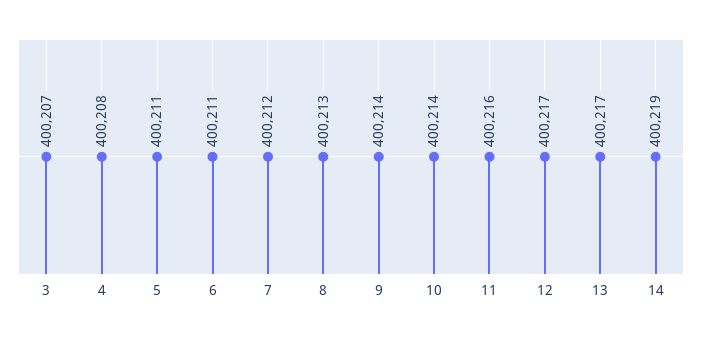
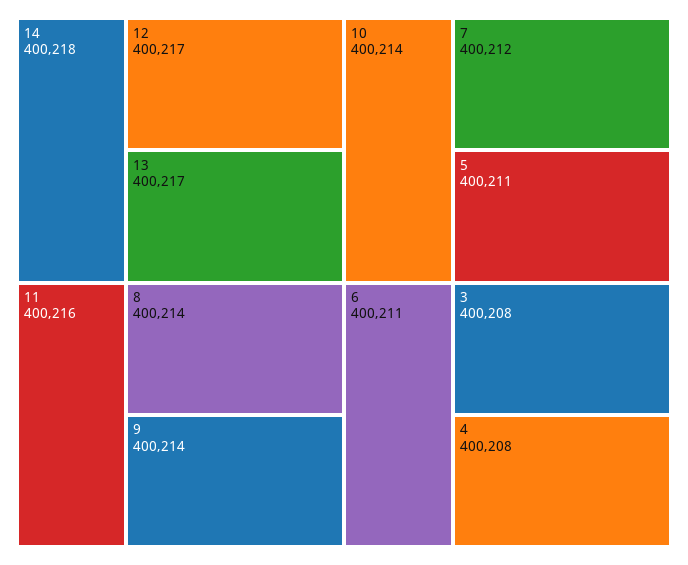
3: 400207 -> 400208
8: 400213 -> 400214
14: 400219 -> 400218

